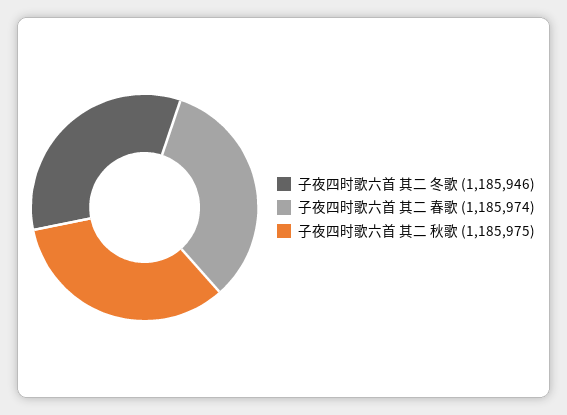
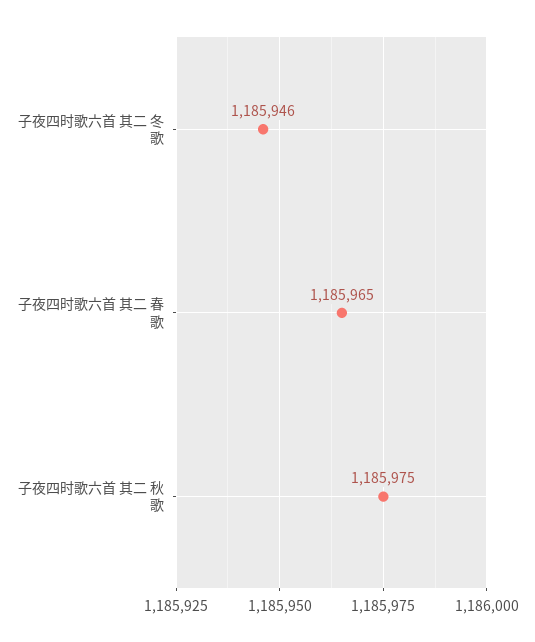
子夜四时歌六首 其二 春歌: 1185974 -> 1185965

